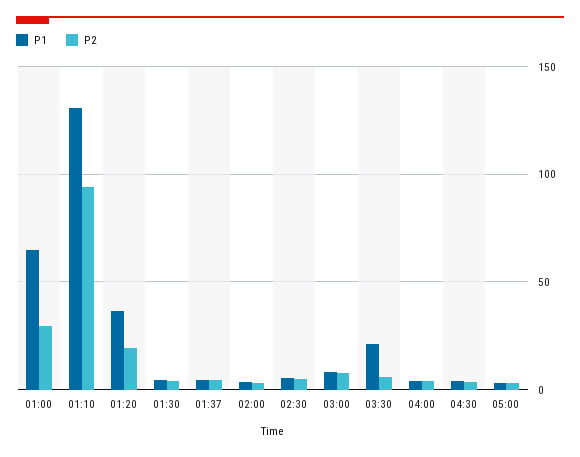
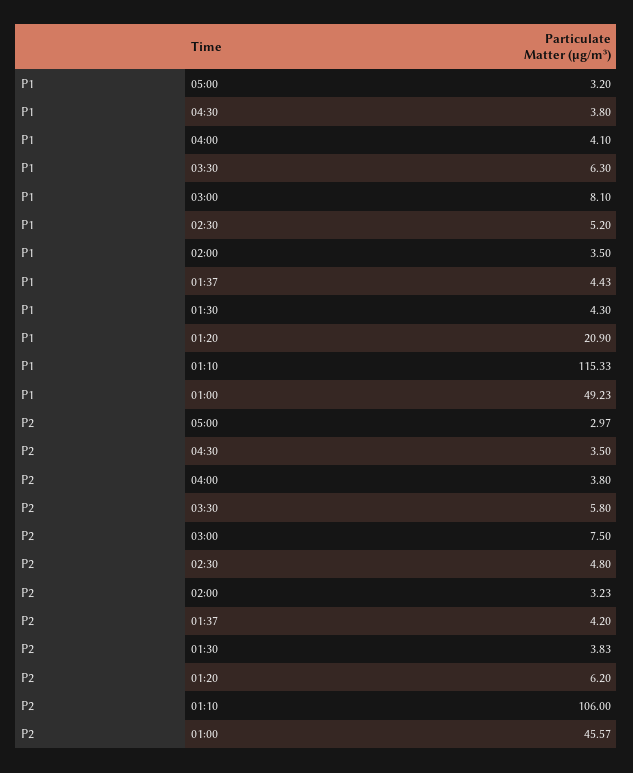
P1, 01:00: 65 -> 49.23
P2, 01:00: 30 -> 45.57
P1, 01:10: 130 -> 115.33
P2, 01:10: 95 -> 106
P1, 01:20: 35 -> 20.9
P2, 01:20: 20 -> 6.2
P1, 03:30: 20 -> 6.3

